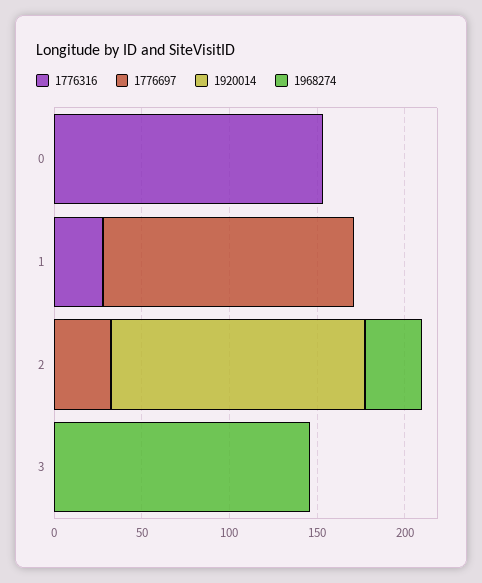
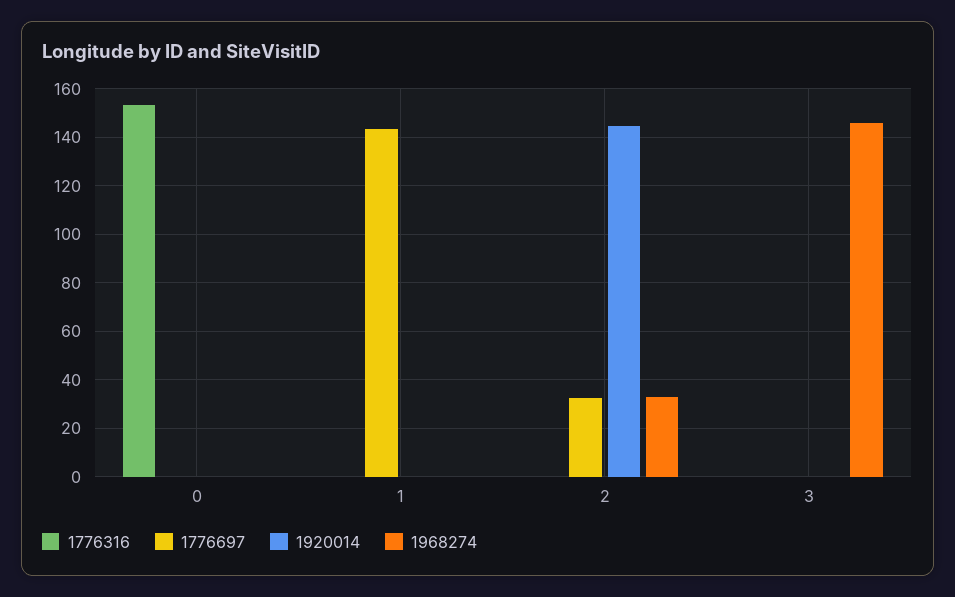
1776316, 1: 30 -> 0

